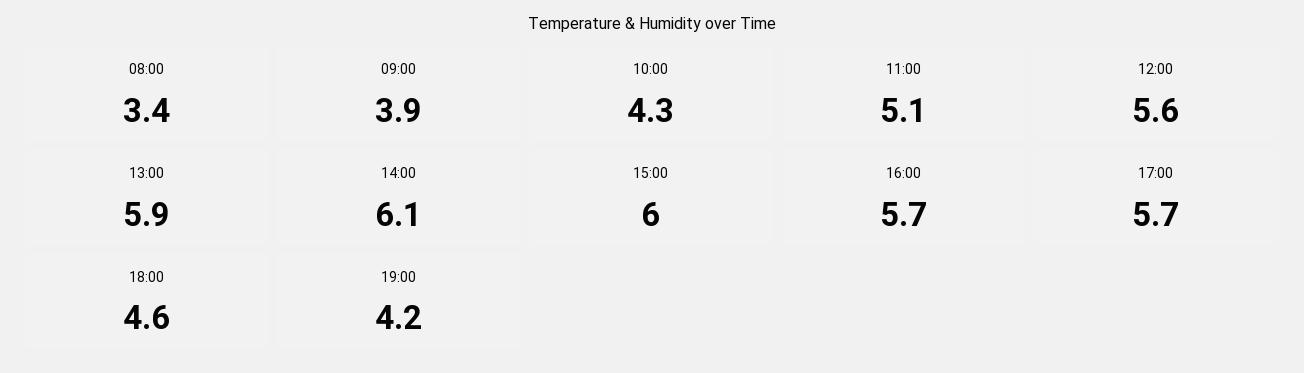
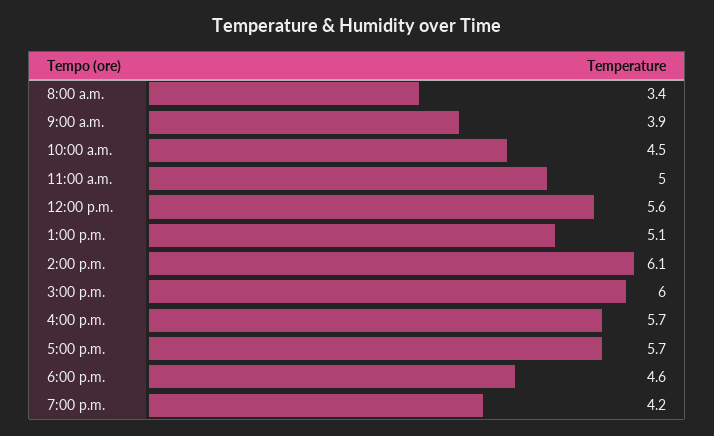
10:00: 4.3 -> 4.5
11:00: 5.1 -> 5
13:00: 5.9 -> 5.1

